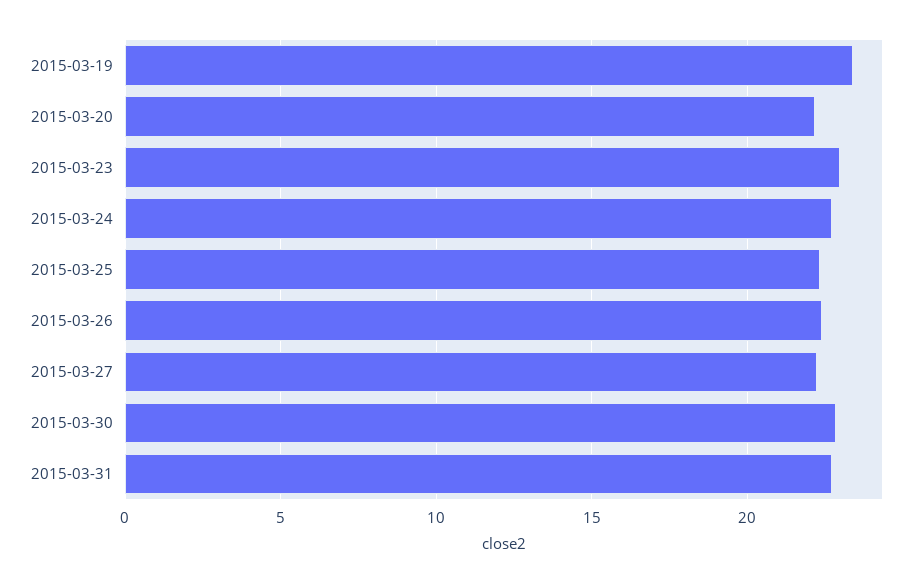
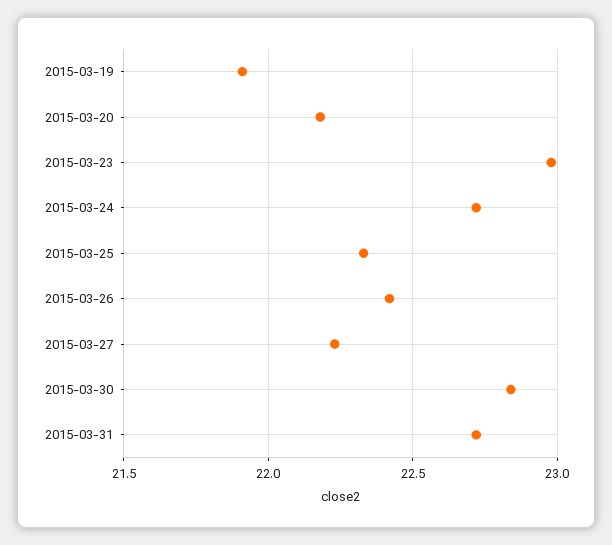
2015-03-19: 23.5 -> 21.9

